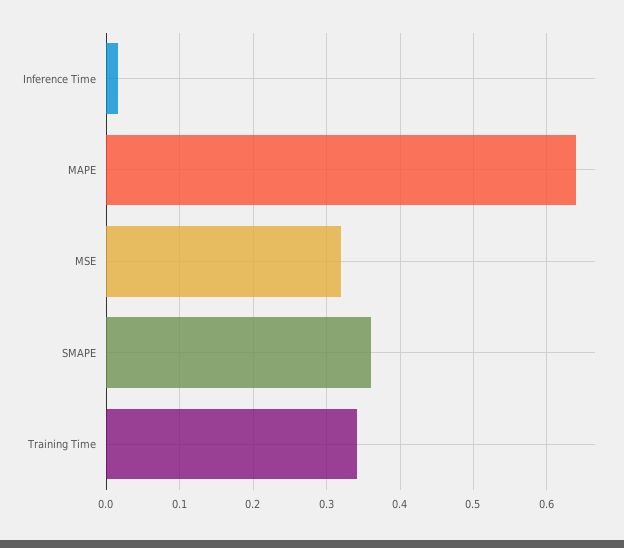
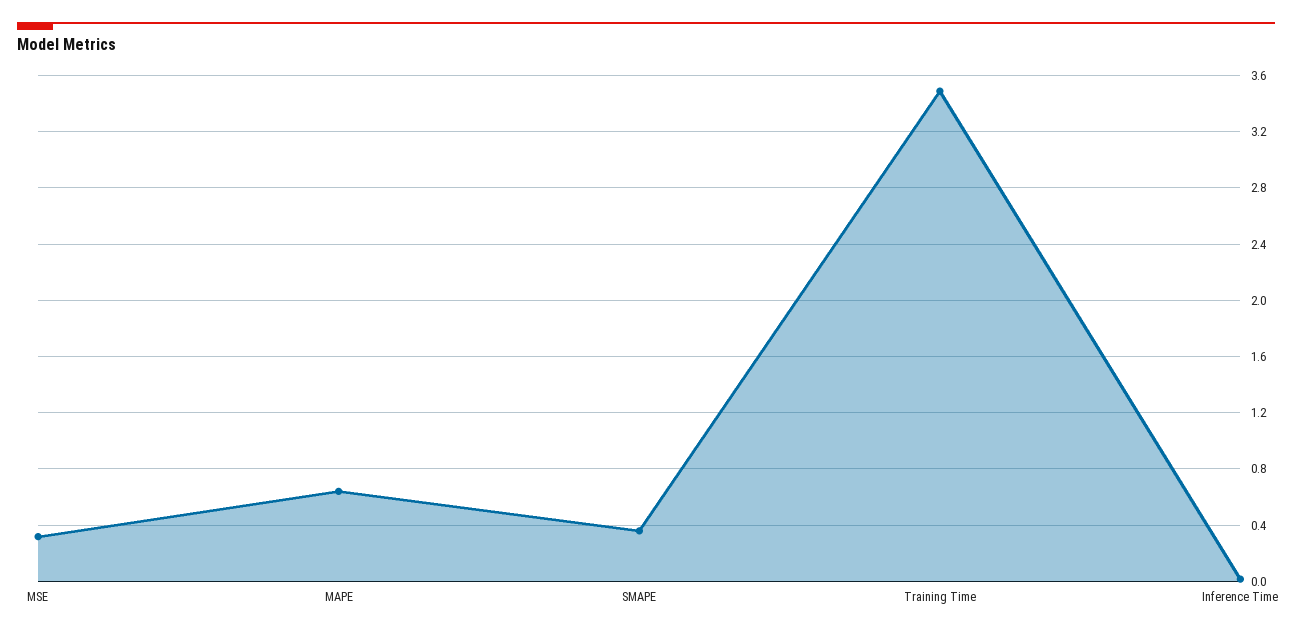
Training Time: 0.34 -> 3.5

